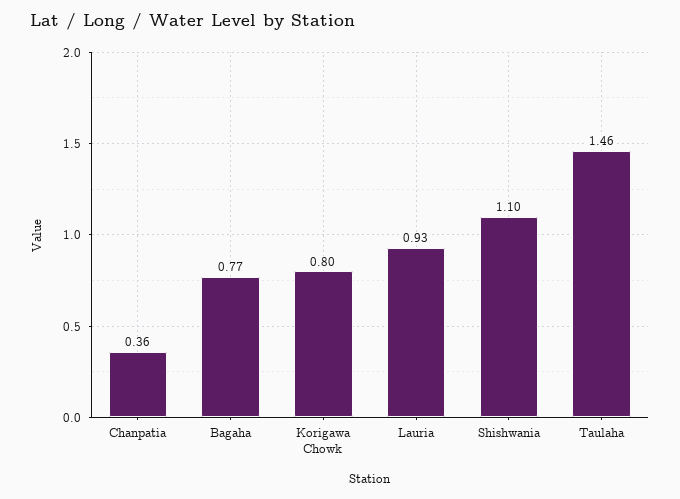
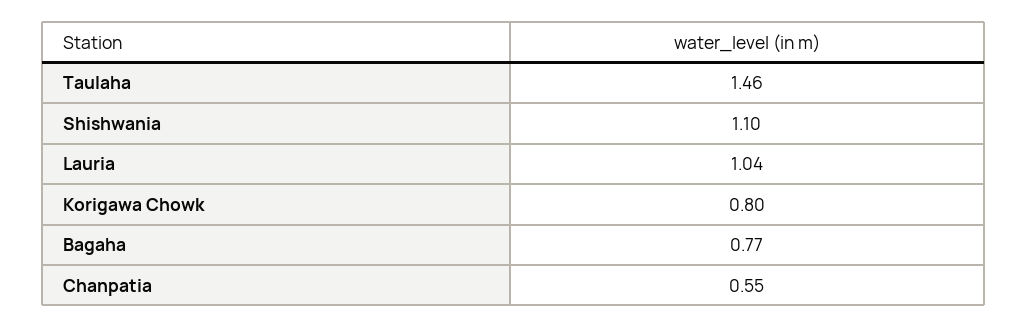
Chanpatia: 0.36 -> 0.55
Lauria: 0.93 -> 1.04

